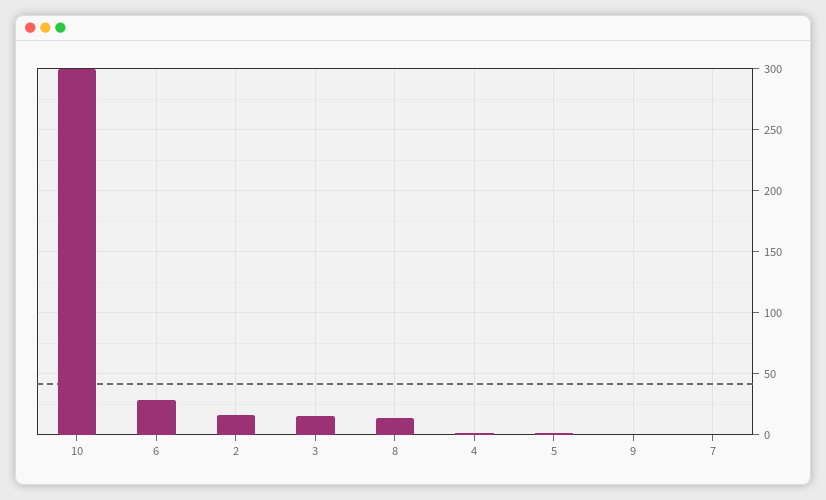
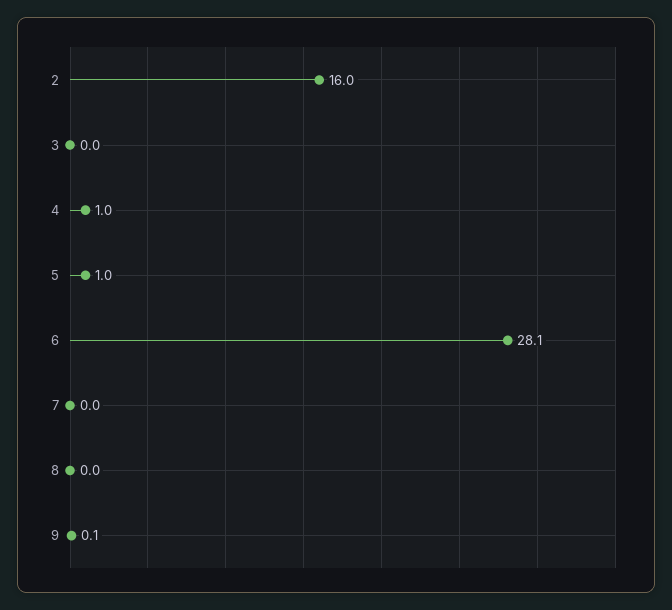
10: 300 -> none
3: 15 -> 0
8: 15 -> 0

